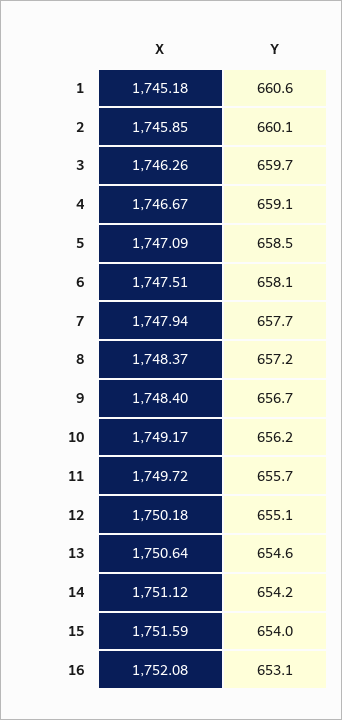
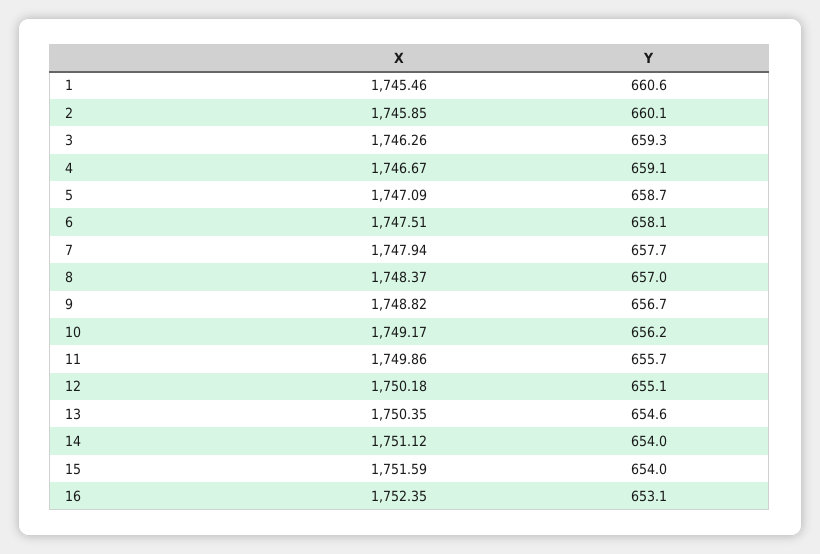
X, 1: 1745.18 -> 1745.46
Y, 3: 659.7 -> 659.3
Y, 5: 658.5 -> 658.7
Y, 8: 657.2 -> 657
X, 9: 1748.4 -> 1748.82
X, 11: 1749.72 -> 1749.86
X, 13: 1750.64 -> 1750.35
Y, 14: 654.2 -> 654
X, 16: 1752.08 -> 1752.35

